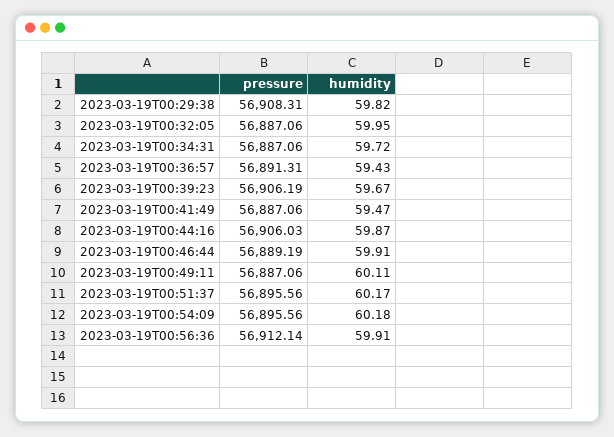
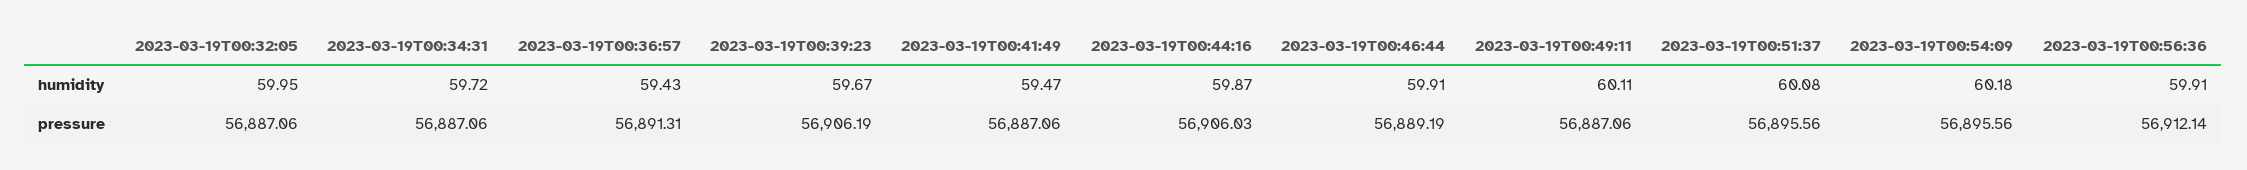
pressure, 2023-03-19T00:29:38: 56908.31 -> none
humidity, 2023-03-19T00:29:38: 59.82 -> none
humidity, 2023-03-19T00:51:37: 60.17 -> 60.08

